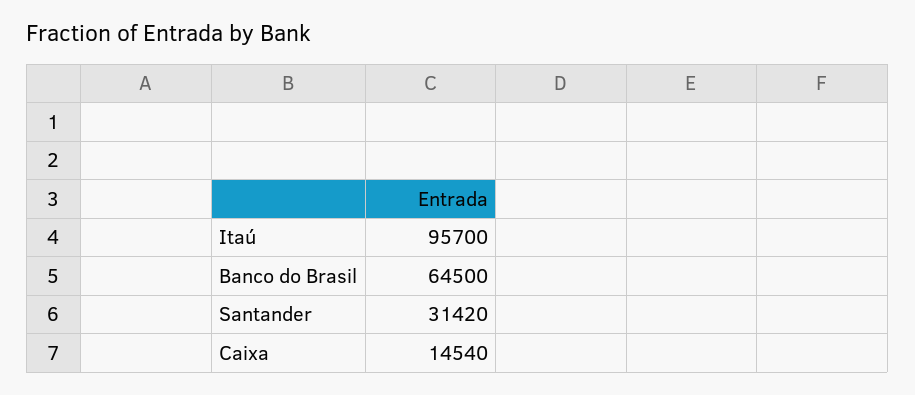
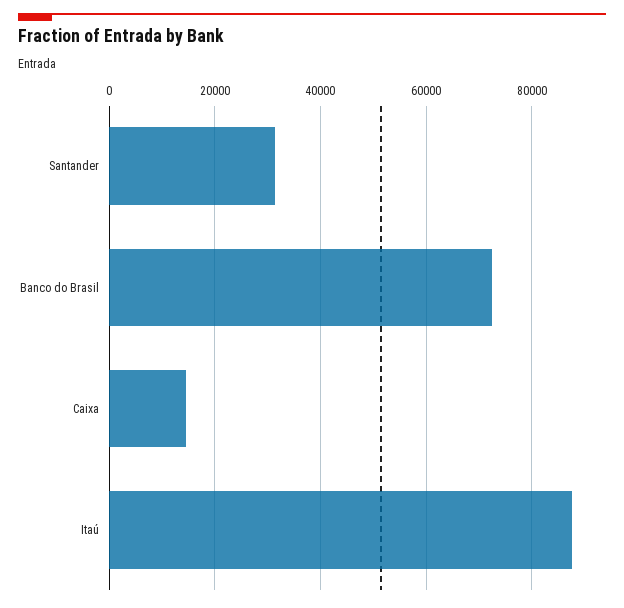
Itaú: 95700 -> 88000
Banco do Brasil: 64500 -> 72000

